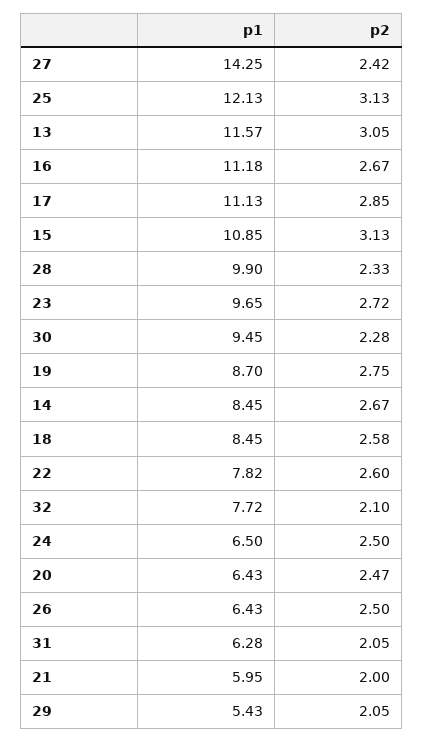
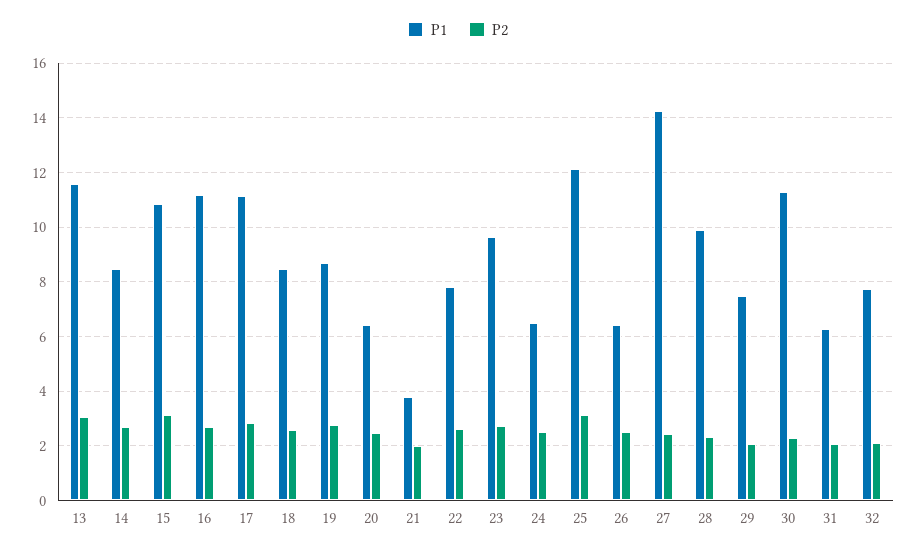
p1, 30: 9.45 -> 11.25
p1, 21: 5.95 -> 3.75
p1, 29: 5.43 -> 7.5

